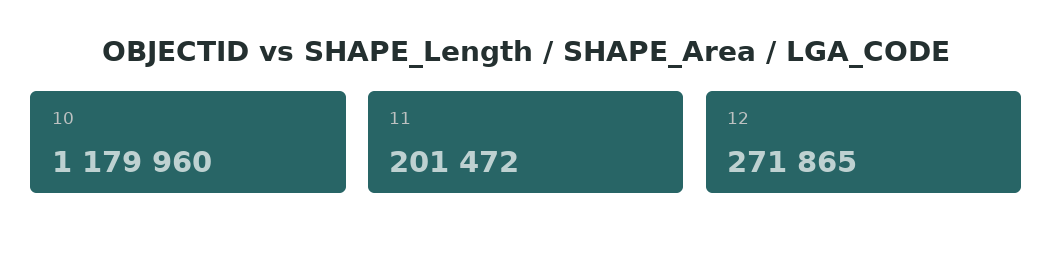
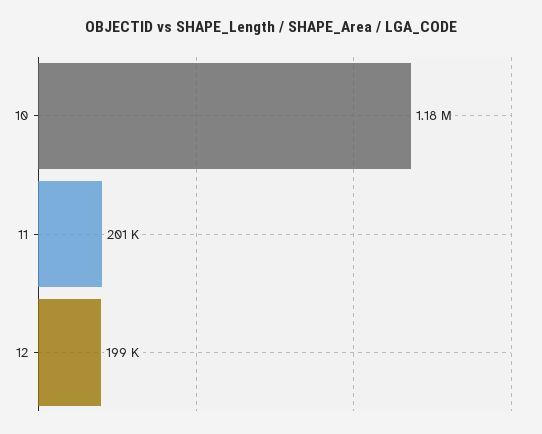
12: 271865 -> 199000

